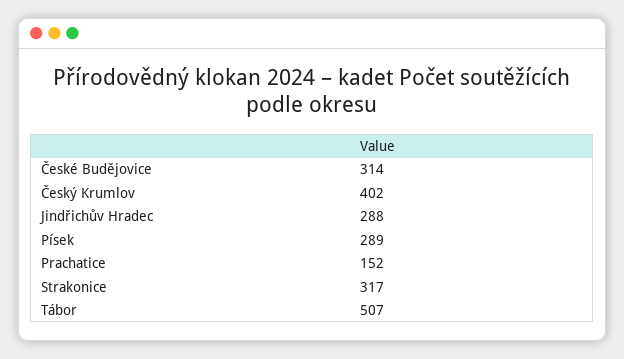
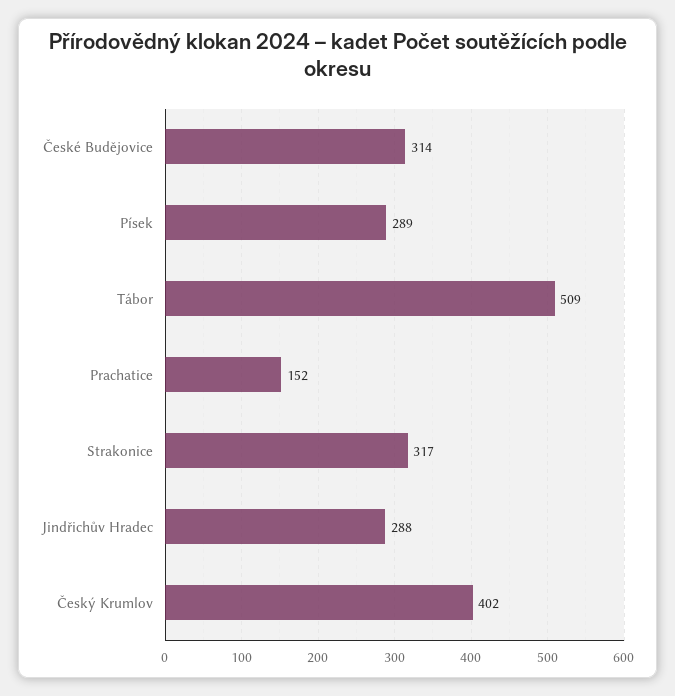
Tábor: 507 -> 509

